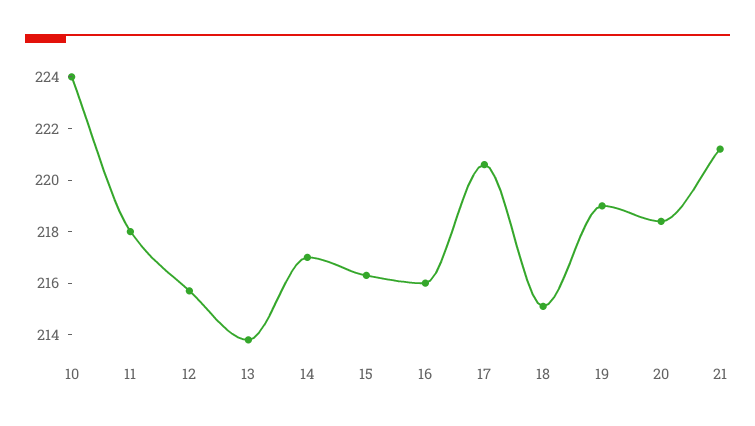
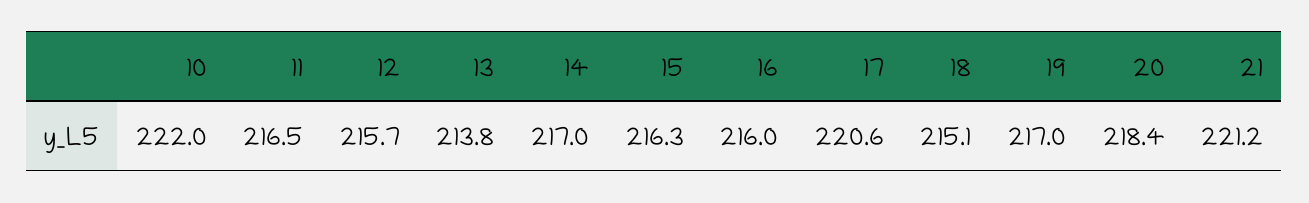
10: 224 -> 222
11: 218 -> 216.5
19: 219 -> 217

